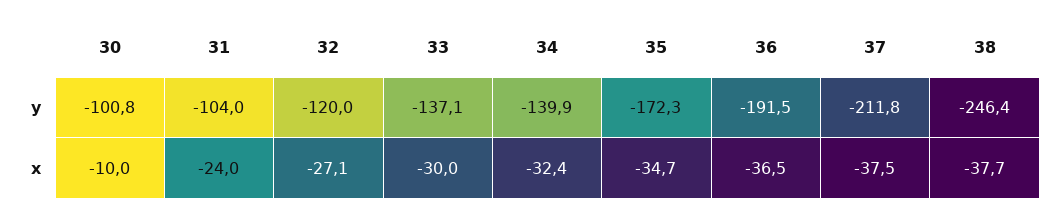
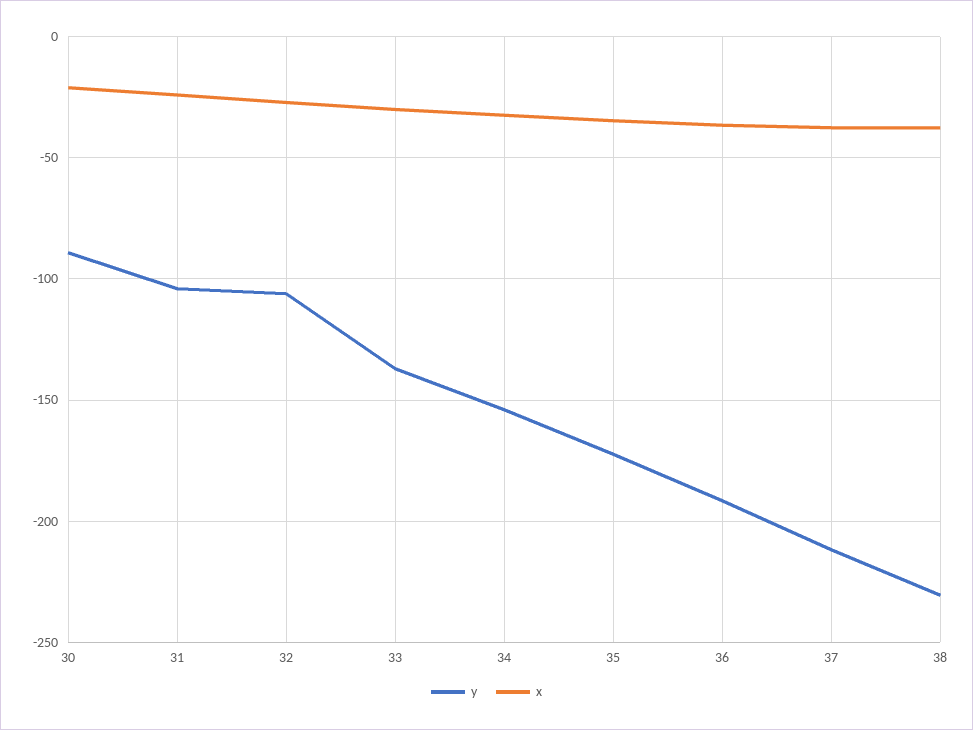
y, 30: -100.8 -> -90
y, 32: -120 -> -105
y, 34: -139.9 -> -155
y, 38: -246.4 -> -230
x, 30: -10 -> -20

